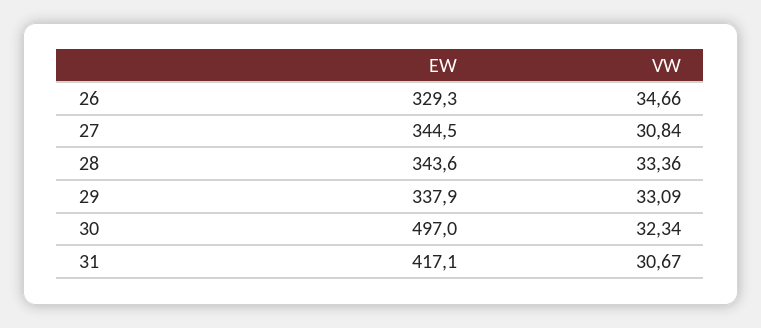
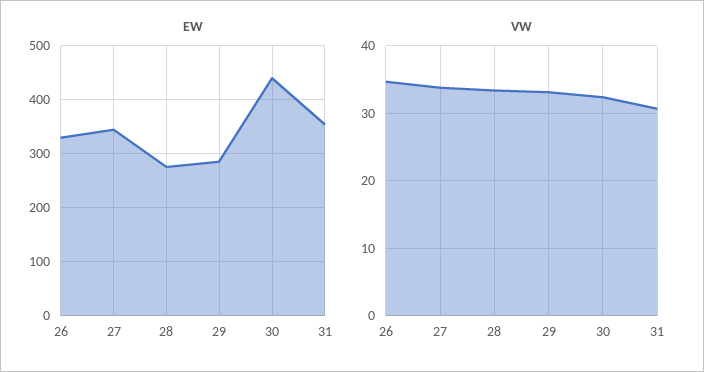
VW, 27: 30.84 -> 34
EW, 28: 343.6 -> 280
EW, 29: 337.9 -> 280
EW, 30: 497 -> 440
EW, 31: 417.1 -> 360

